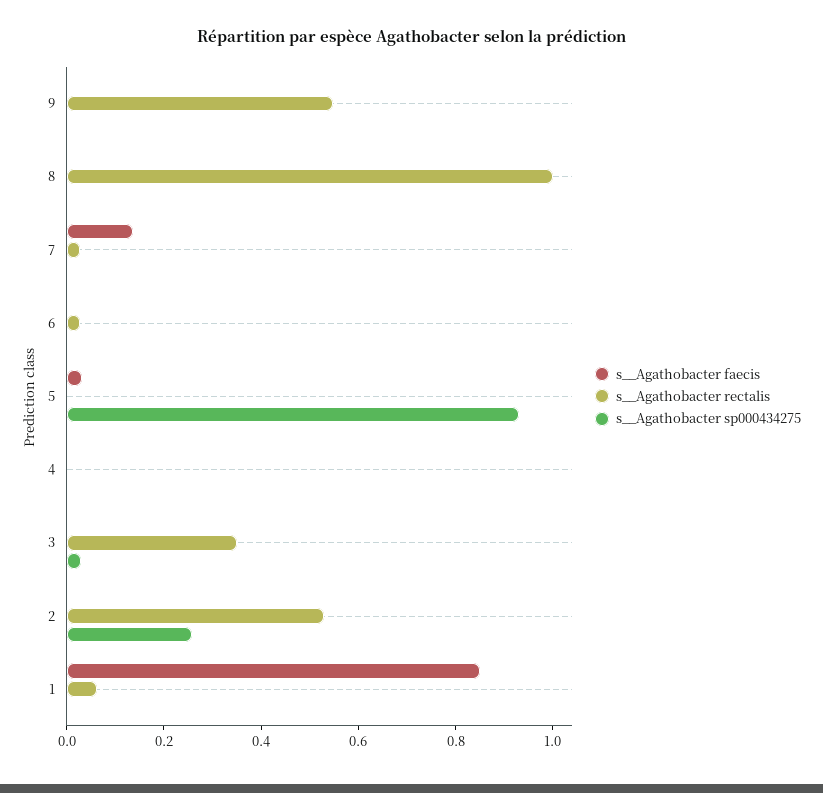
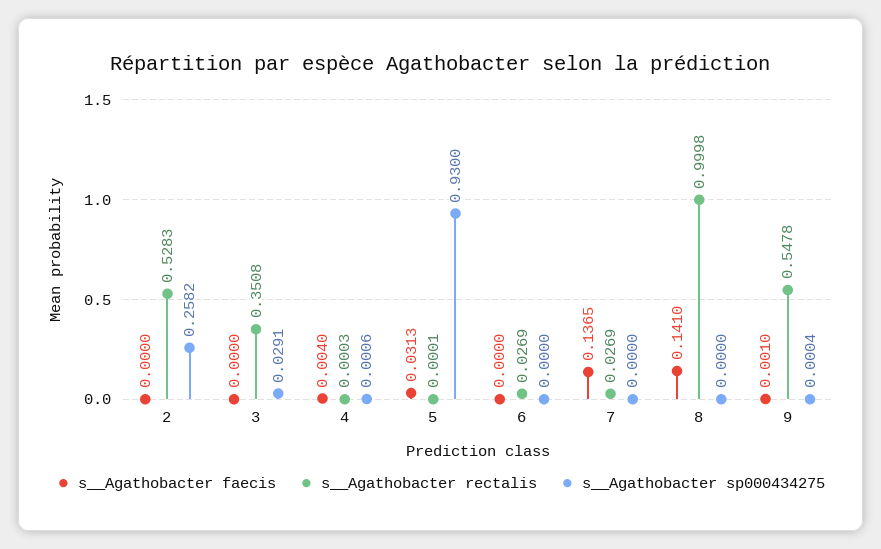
s__Agathobacter faecis, 8: 0 -> 0.141
s__Agathobacter faecis, 1: 0.85 -> none
s__Agathobacter rectalis, 1: 0.05 -> none
s__Agathobacter sp000434275, 1: 0 -> none

